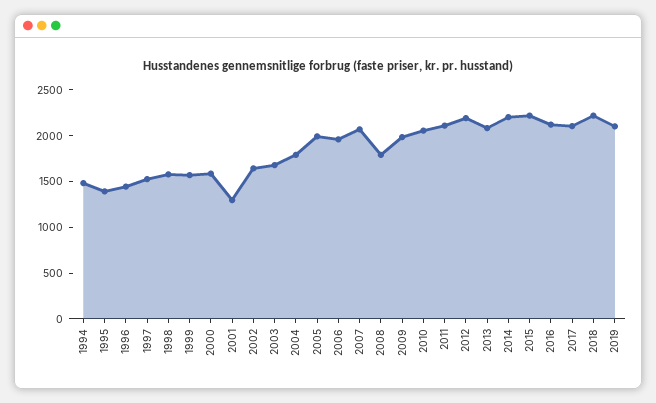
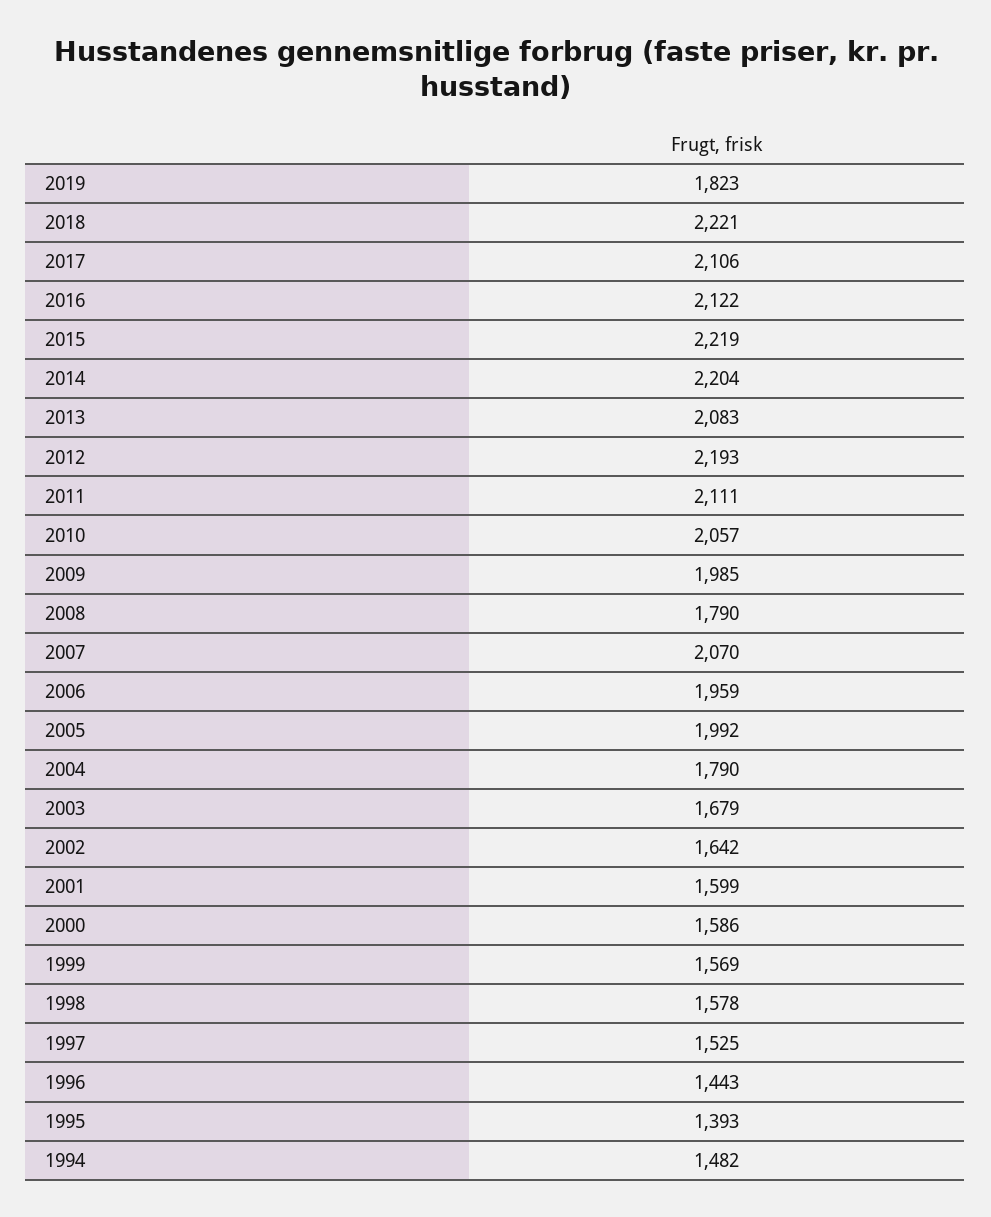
2001: 1300 -> 1599
2019: 2100 -> 1823

